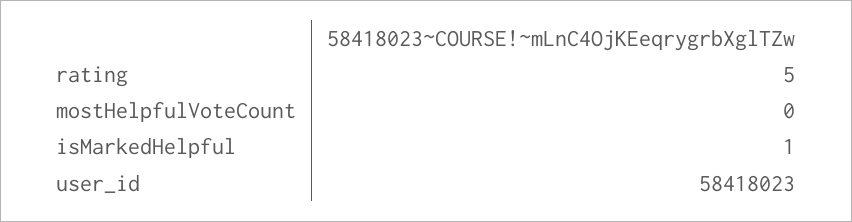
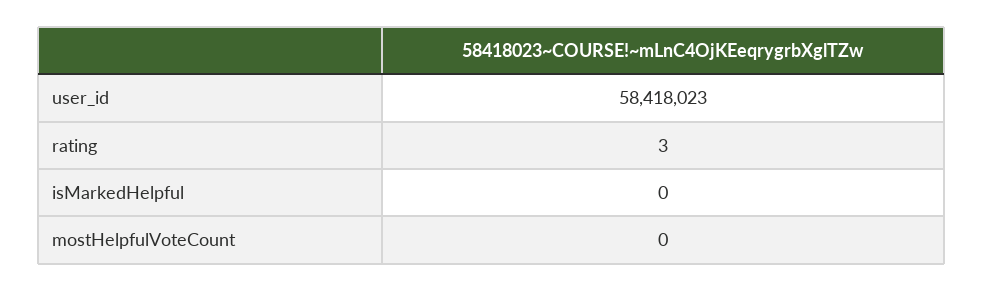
rating: 5 -> 3
isMarkedHelpful: 1 -> 0

